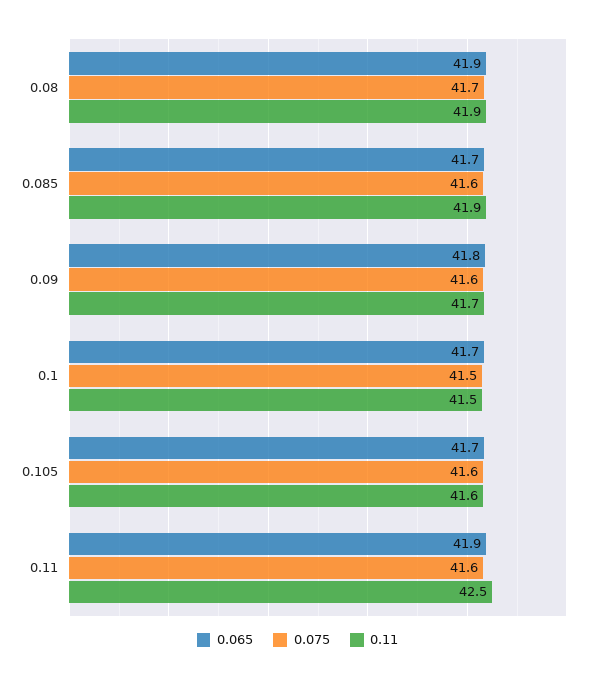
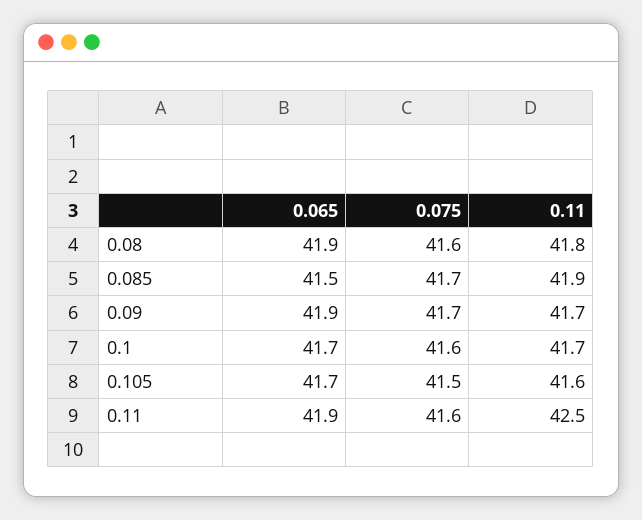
0.075, 0.08: 41.7 -> 41.6
0.11, 0.08: 41.9 -> 41.8
0.065, 0.085: 41.7 -> 41.5
0.075, 0.085: 41.6 -> 41.7
0.065, 0.09: 41.8 -> 41.9
0.075, 0.09: 41.6 -> 41.7
0.075, 0.1: 41.5 -> 41.6
0.11, 0.1: 41.5 -> 41.7
0.075, 0.105: 41.6 -> 41.5

